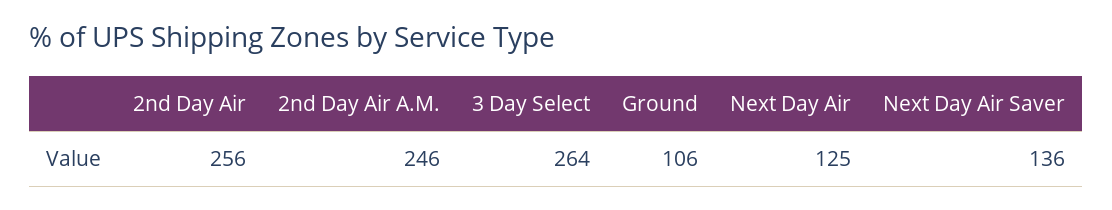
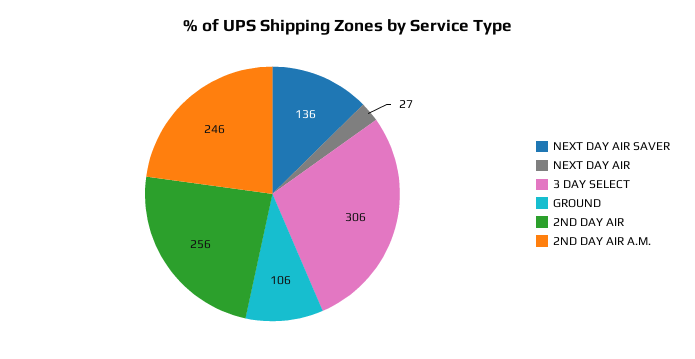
3 Day Select: 264 -> 306
Next Day Air: 125 -> 27

